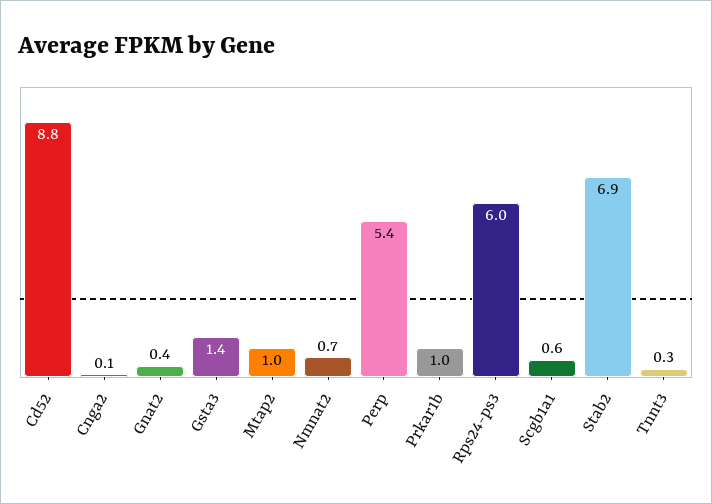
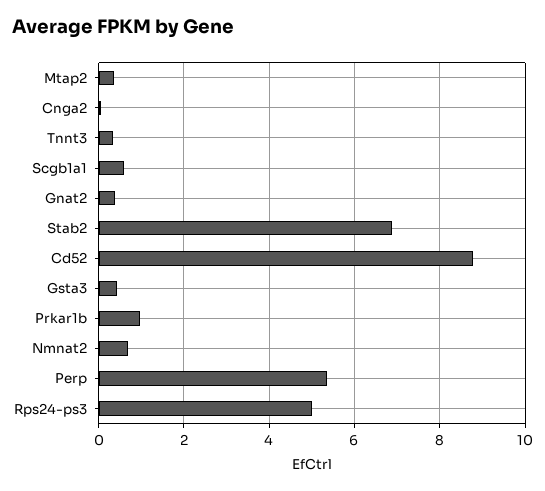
Gsta3: 1.4 -> 0.4
Mtap2: 1 -> 0.4
Rps24-ps3: 6 -> 5

